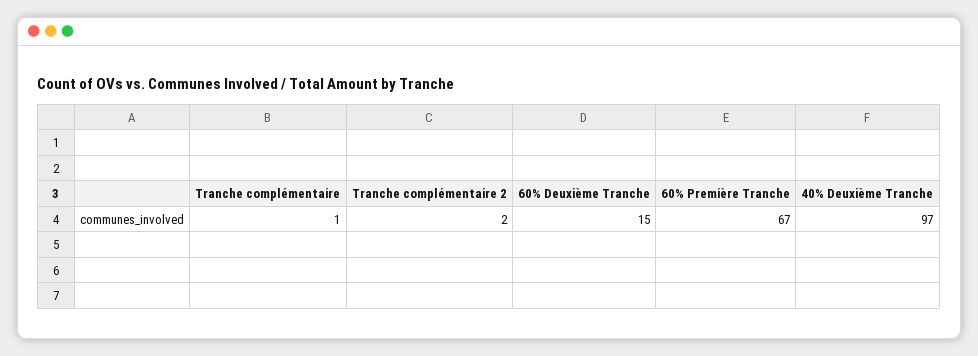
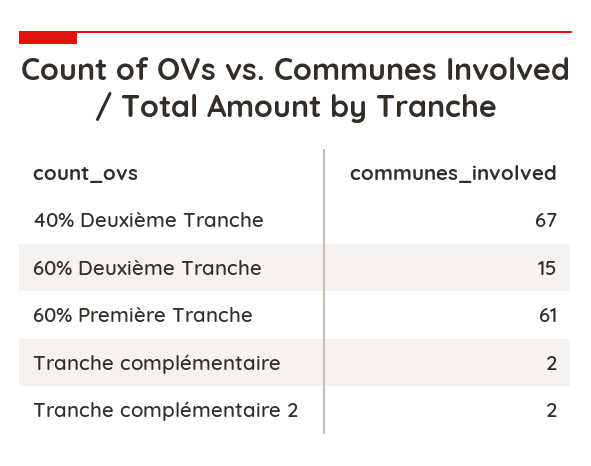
Tranche complémentaire: 1 -> 2
60% Première Tranche: 67 -> 61
40% Deuxième Tranche: 97 -> 67

